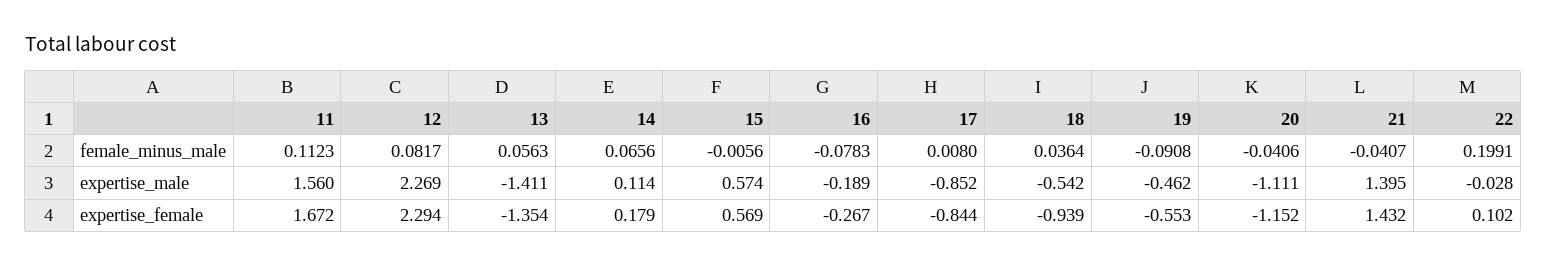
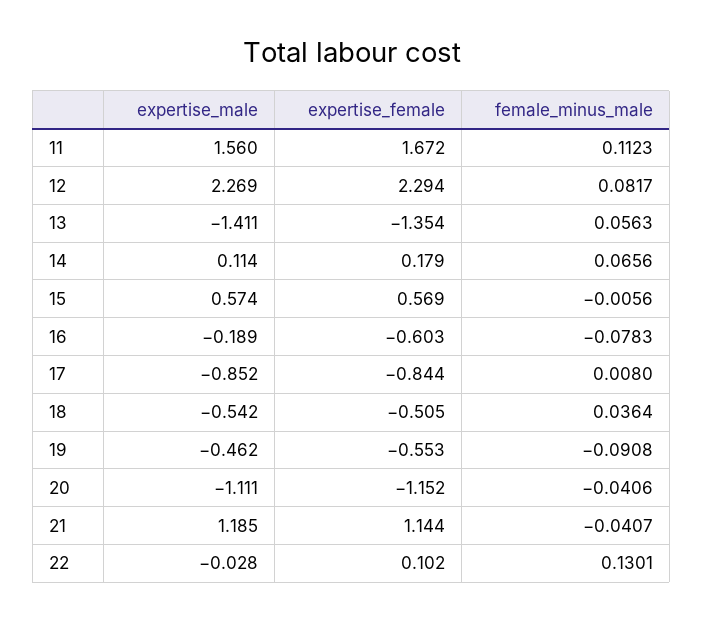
22, female_minus_male: 0.1991 -> 0.1301
21, expertise_male: 1.395 -> 1.185
16, expertise_female: -0.267 -> -0.603
18, expertise_female: -0.939 -> -0.505
21, expertise_female: 1.432 -> 1.144

